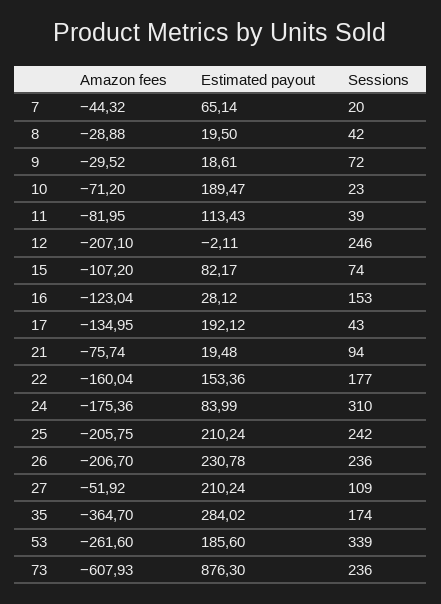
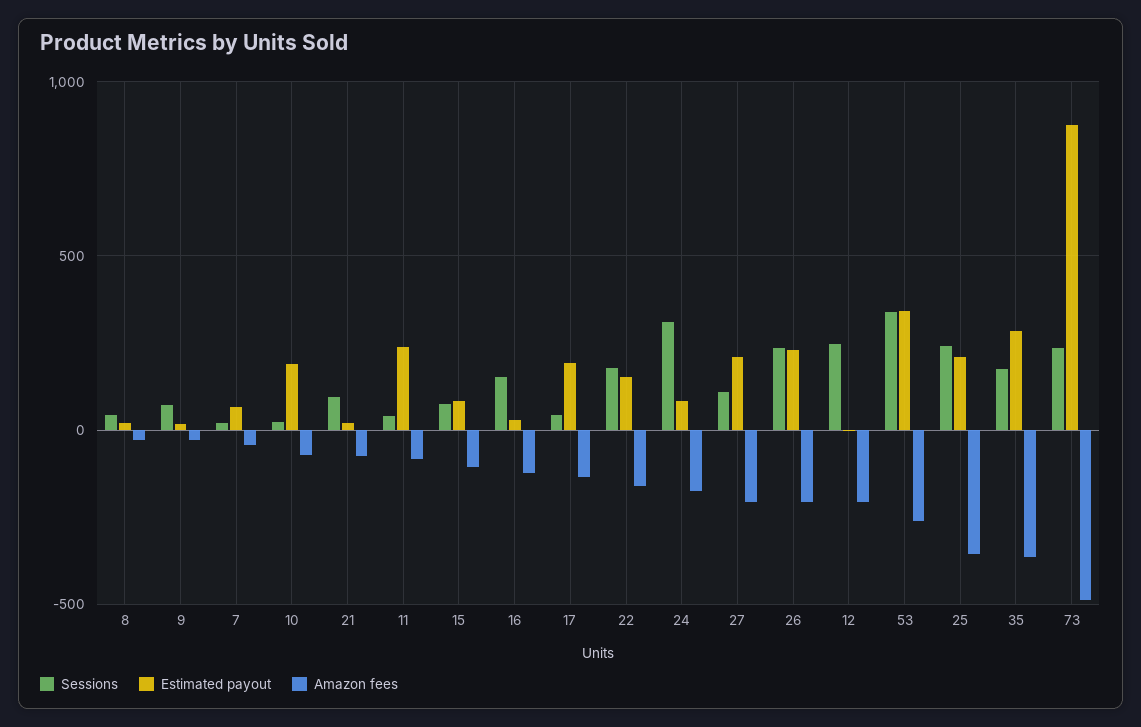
Estimated payout, 11: 113.43 -> 250
Amazon fees, 25: -205.75 -> -350
Amazon fees, 27: -51.92 -> -200
Estimated payout, 53: 185.6 -> 350
Amazon fees, 73: -607.93 -> -500

